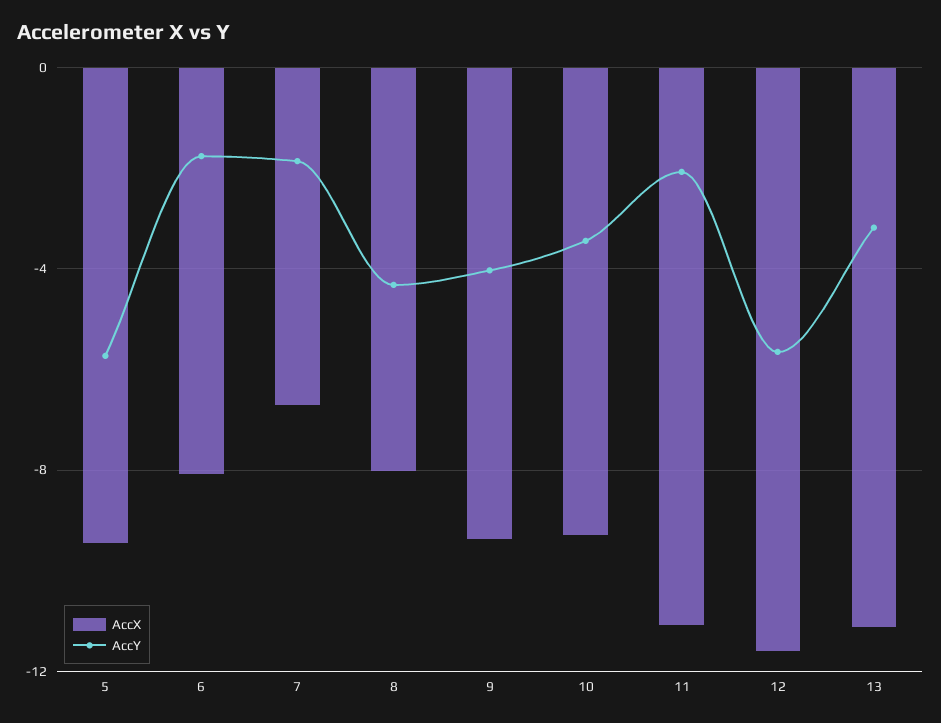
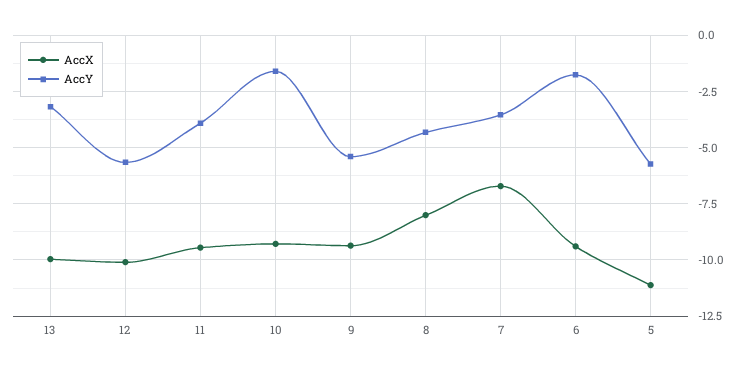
AccX, 5: -9.5 -> -11
AccX, 6: -8 -> -9.5
AccY, 7: -2 -> -3.5
AccY, 9: -4 -> -5.5
AccY, 10: -3.5 -> -1.5
AccX, 11: -11 -> -9.5
AccY, 11: -2 -> -4
AccX, 12: -11.5 -> -10
AccX, 13: -11 -> -10

